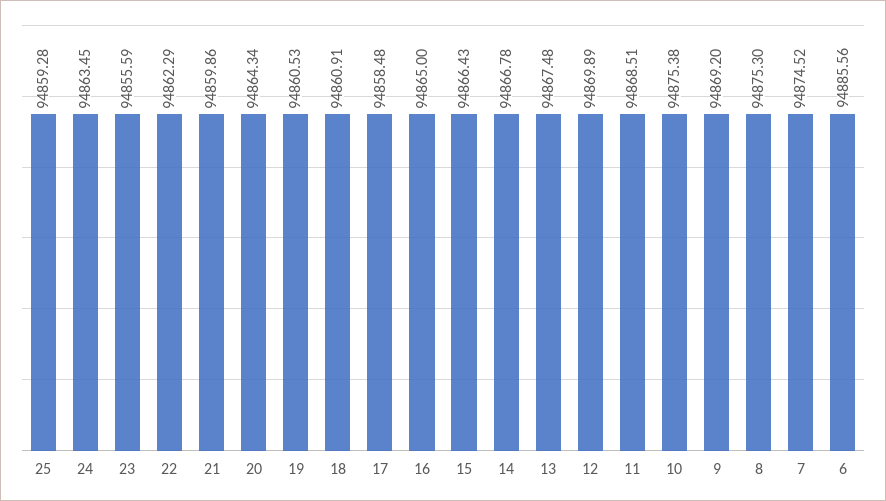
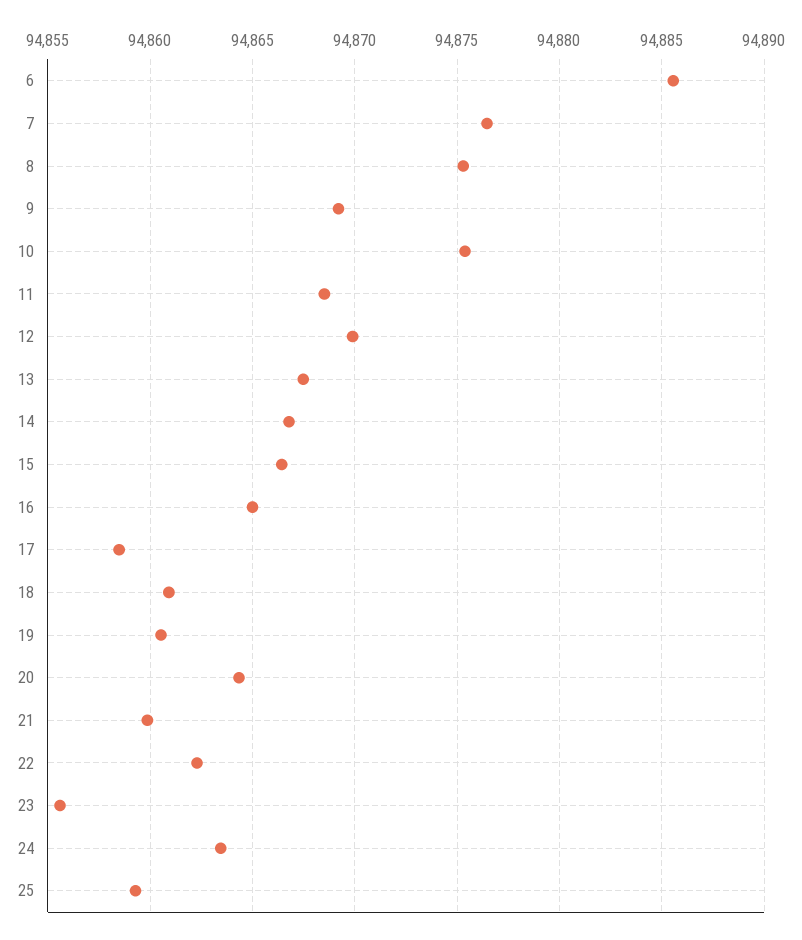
7: 94874.52 -> 94876.5

